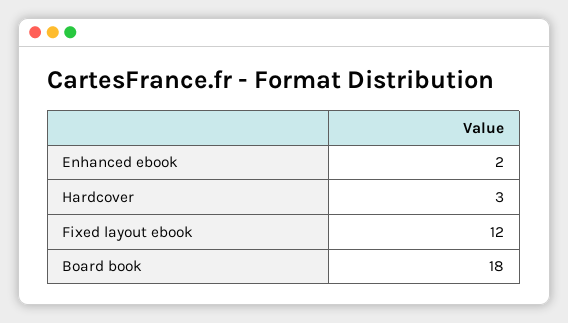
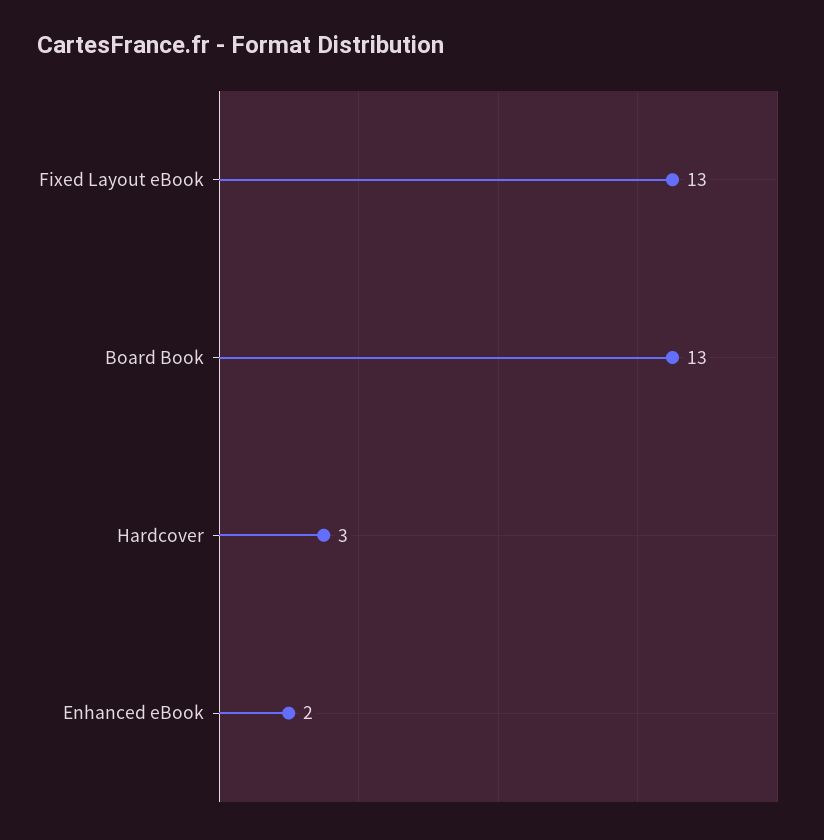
Fixed layout ebook: 12 -> 13
Board book: 18 -> 13

